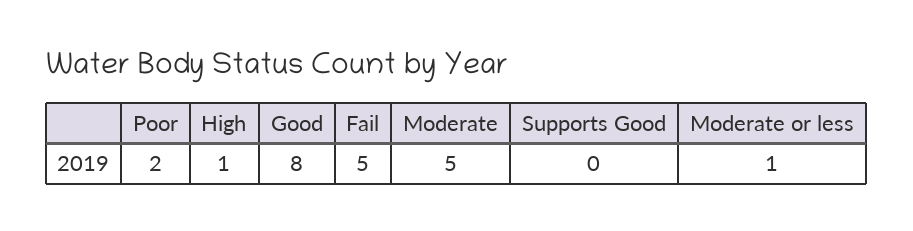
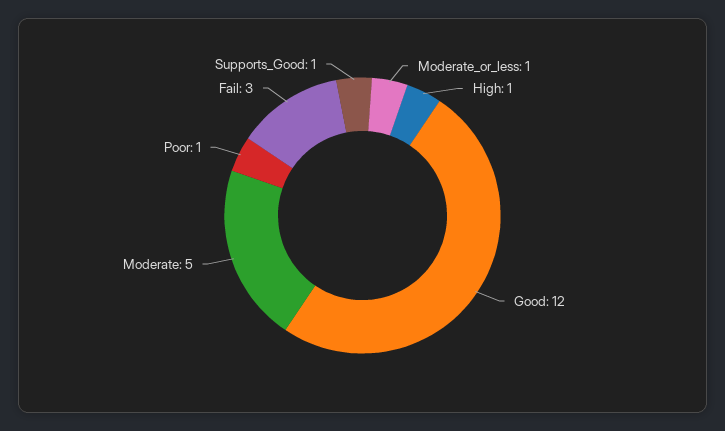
Poor: 2 -> 1
Good: 8 -> 12
Fail: 5 -> 3
Supports Good: 0 -> 1

